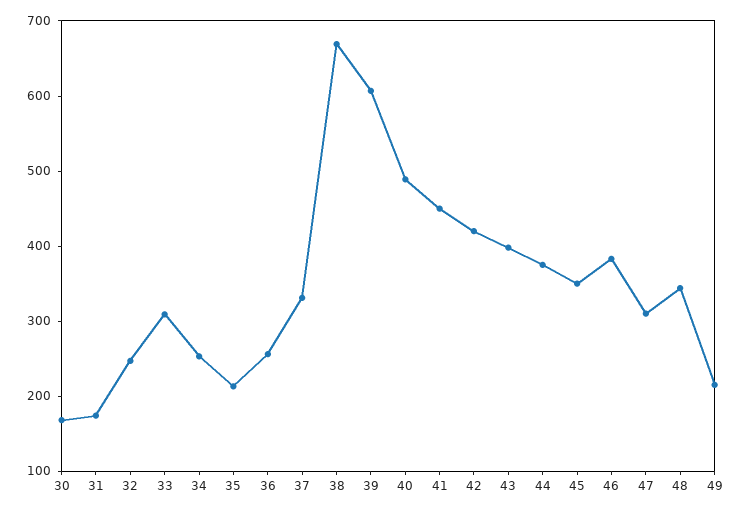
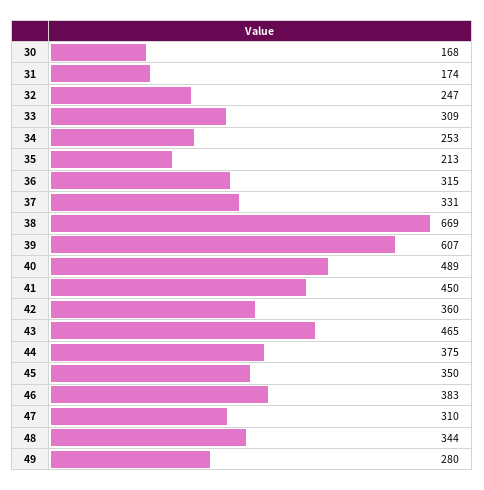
36: 260 -> 315
42: 420 -> 360
43: 400 -> 465
49: 220 -> 280

